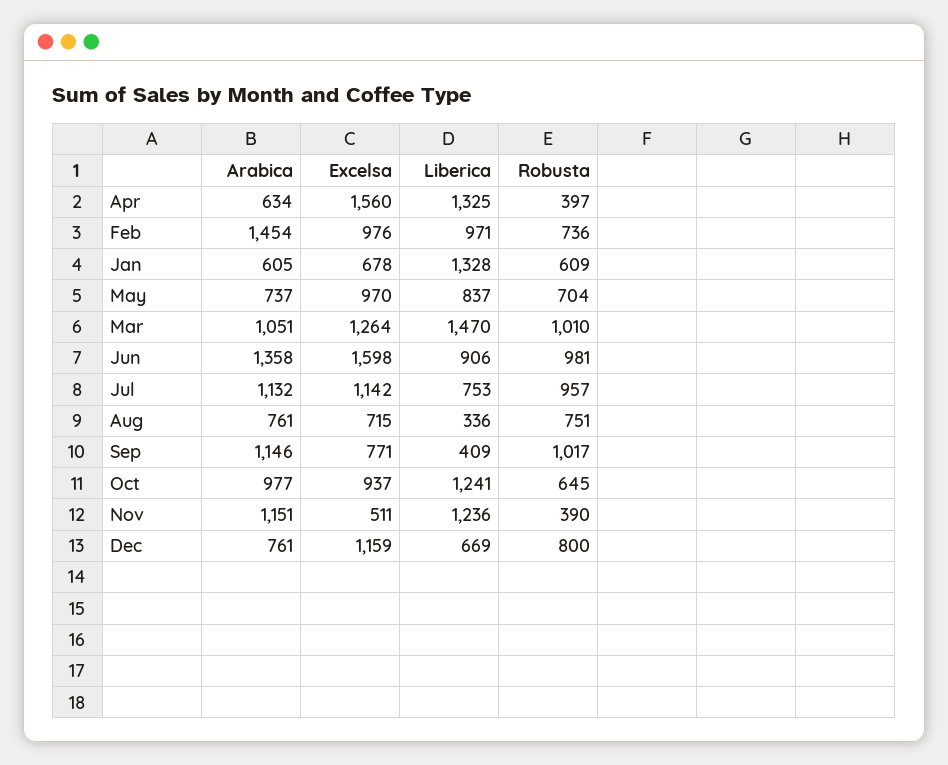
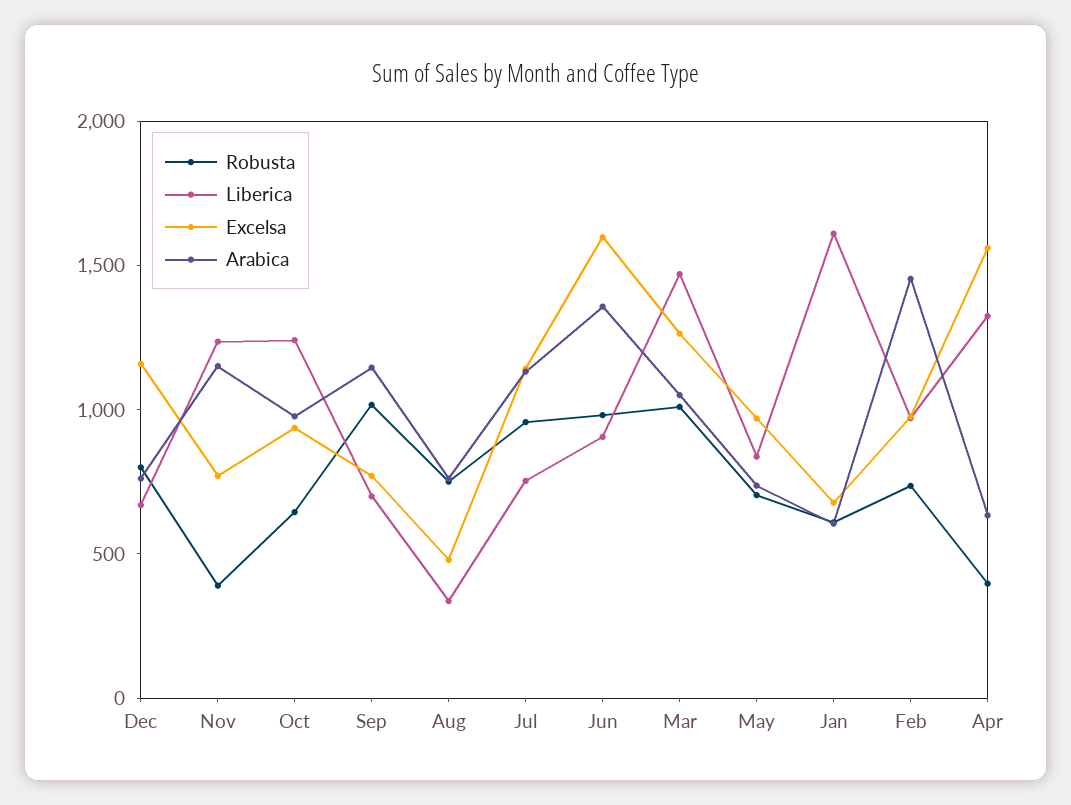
Liberica, Jan: 1328 -> 1600
Excelsa, Aug: 715 -> 500
Liberica, Sep: 409 -> 700
Excelsa, Nov: 511 -> 800

